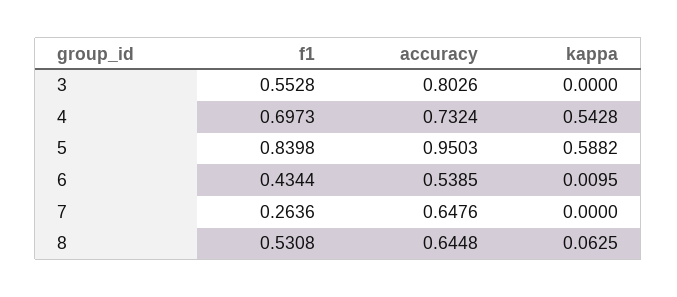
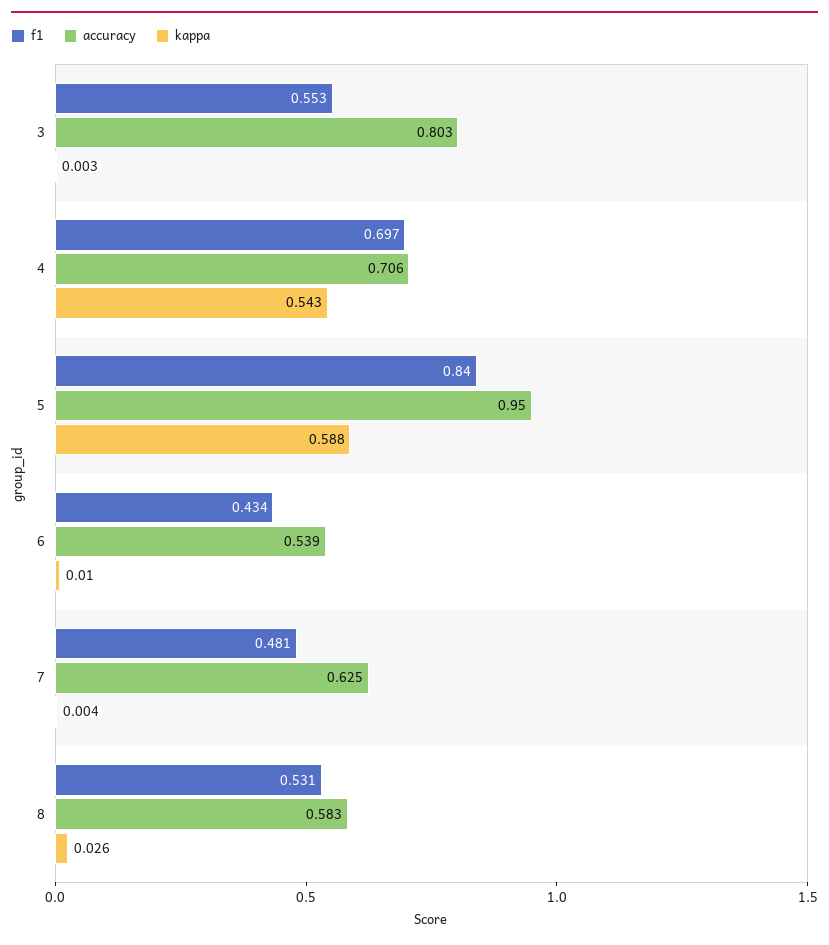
kappa, 3: 0 -> 0.003
accuracy, 4: 0.7324 -> 0.706
f1, 7: 0.2636 -> 0.481
accuracy, 7: 0.6476 -> 0.625
kappa, 7: 0 -> 0.004
accuracy, 8: 0.6448 -> 0.583
kappa, 8: 0.0625 -> 0.026

